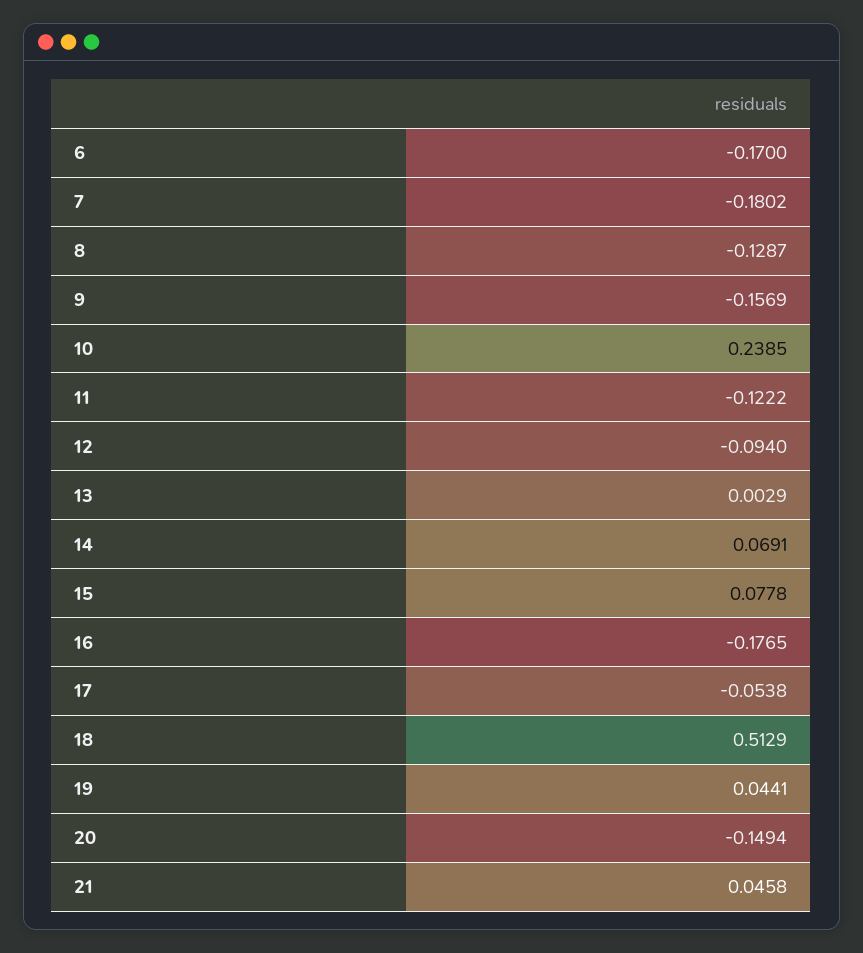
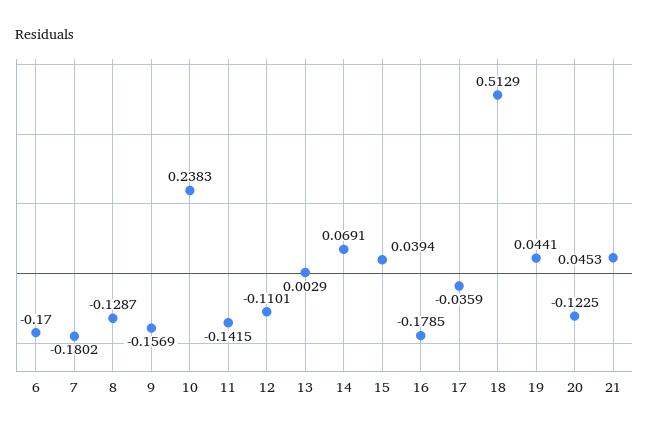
10: 0.2385 -> 0.2383
11: -0.1222 -> -0.1415
12: -0.094 -> -0.1101
15: 0.0778 -> 0.0394
16: -0.1765 -> -0.1785
17: -0.0538 -> -0.0359
20: -0.1494 -> -0.1225
21: 0.0458 -> 0.0453

